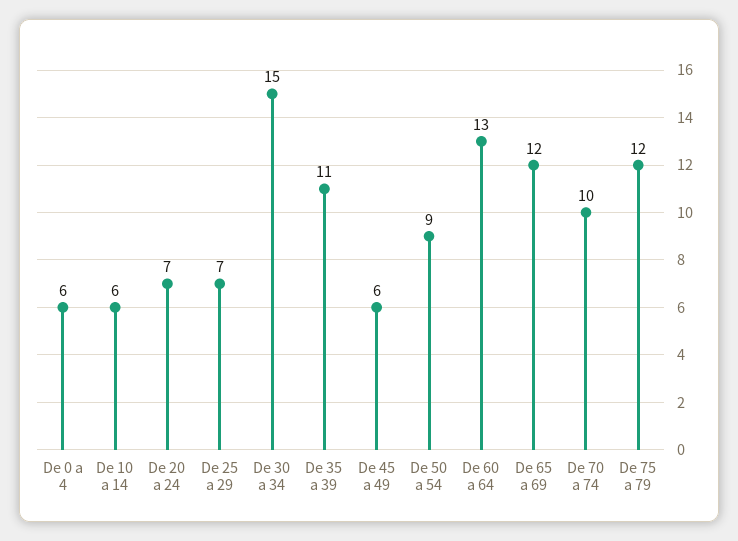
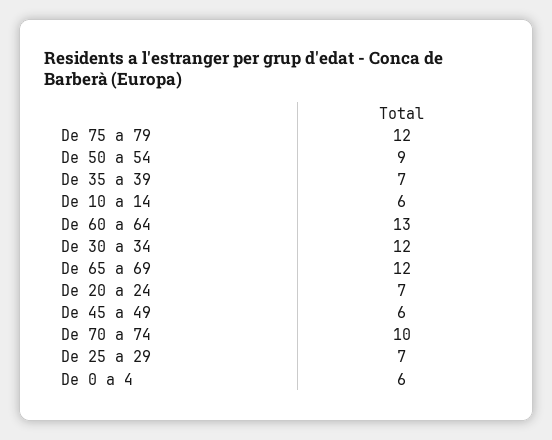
De 30 a 34: 15 -> 12
De 35 a 39: 11 -> 7

